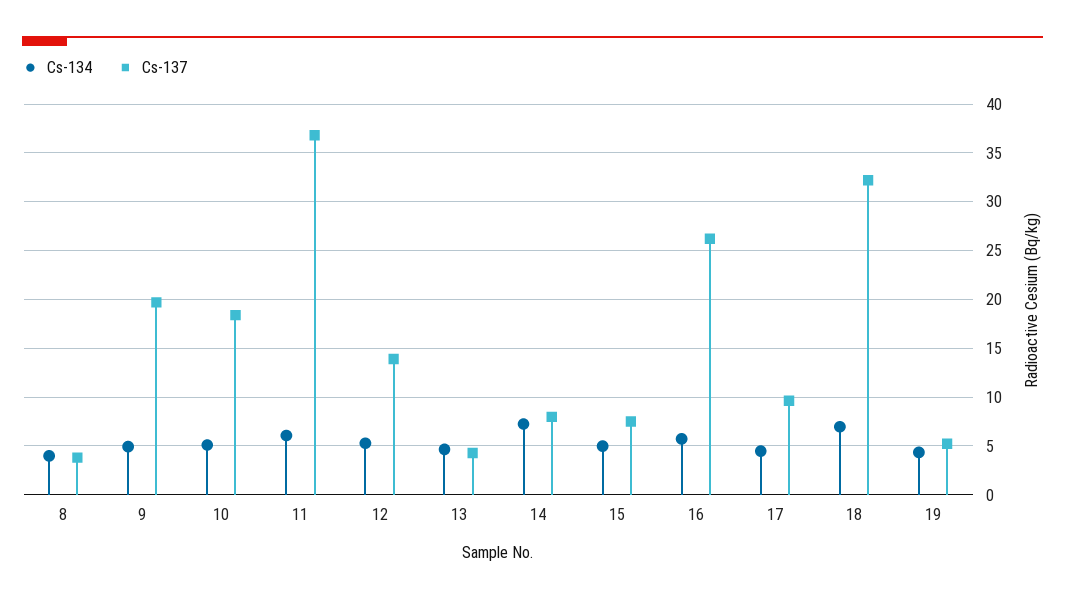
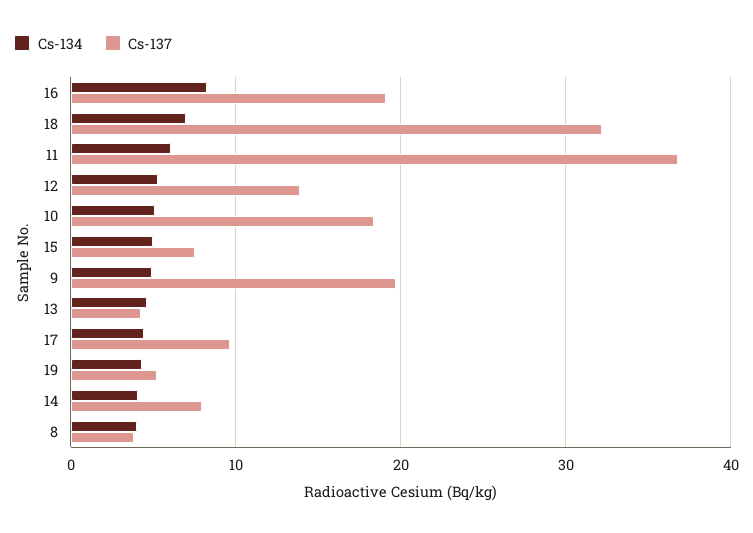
Cs-134, 14: 7 -> 4
Cs-134, 16: 6 -> 8
Cs-137, 16: 26 -> 19

